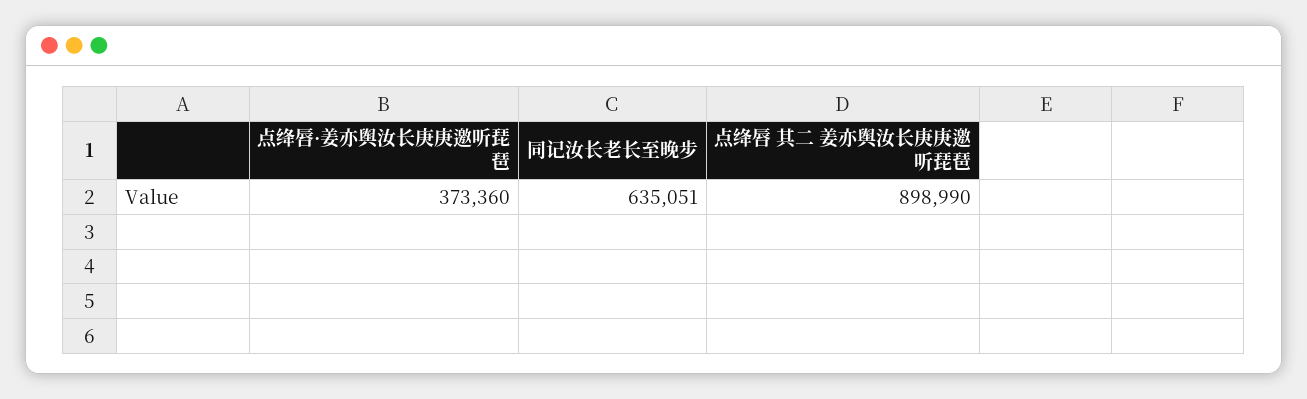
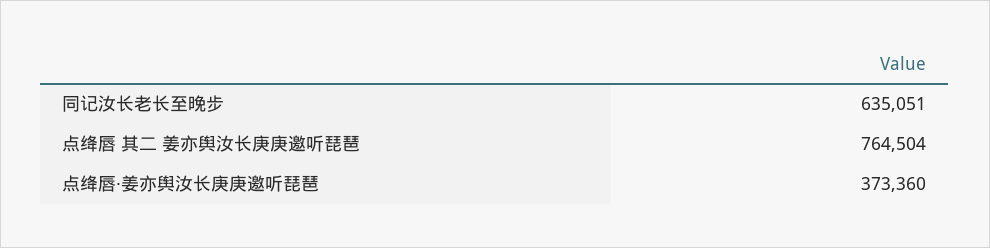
点绛唇 其二 姜亦舆汝长庚庚邀听琵琶: 898990 -> 764504

